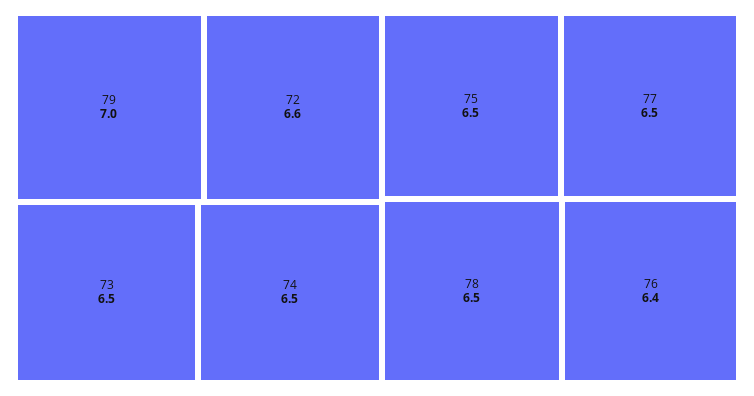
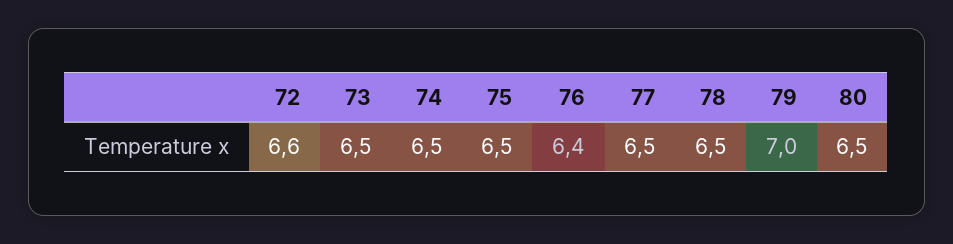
80: none -> 6.5

